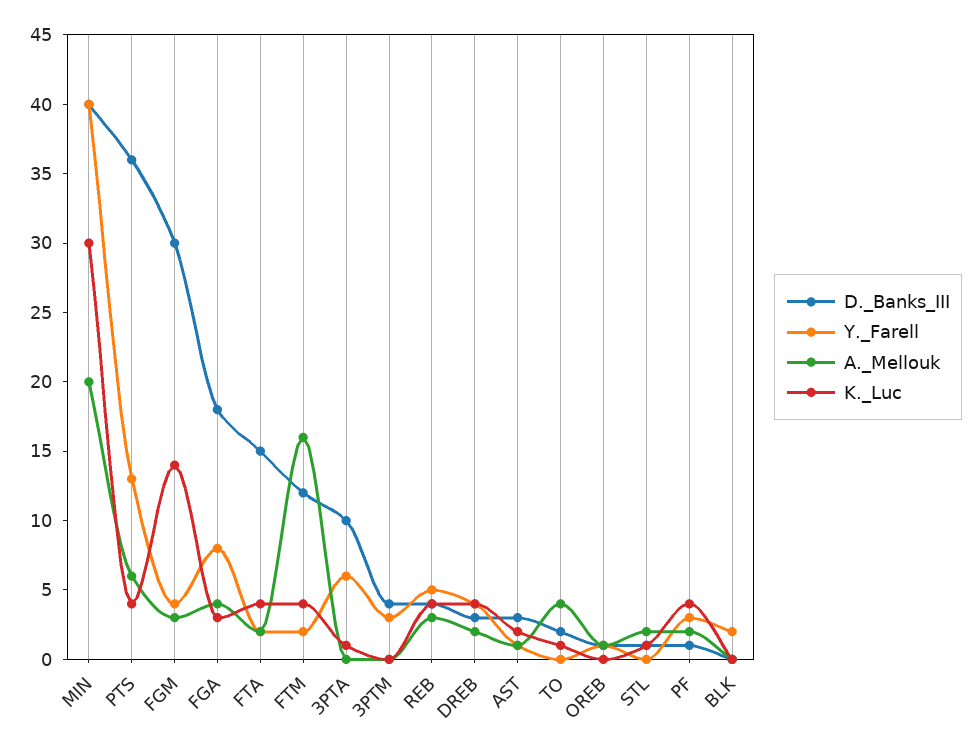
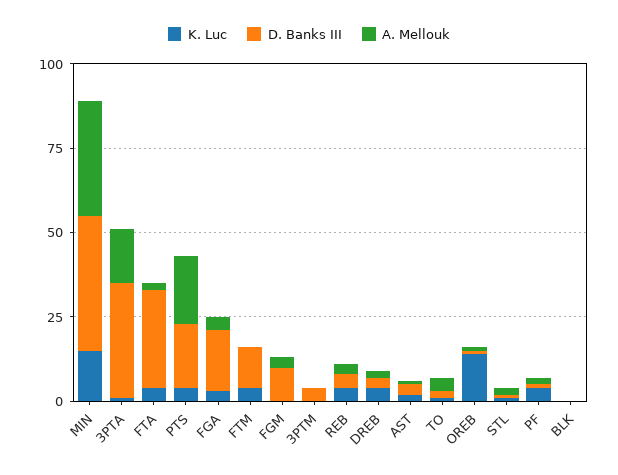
Y._Farell, MIN: 40 -> none
A._Mellouk, MIN: 20 -> 35
K._Luc, MIN: 30 -> 15
D._Banks_III, PTS: 36 -> 20
Y._Farell, PTS: 13 -> none
A._Mellouk, PTS: 6 -> 20
D._Banks_III, FGM: 30 -> 10
Y._Farell, FGM: 4 -> none
K._Luc, FGM: 14 -> 0
Y._Farell, FGA: 8 -> none
D._Banks_III, FTA: 15 -> 30
Y._Farell, FTA: 2 -> none
Y._Farell, FTM: 2 -> none
A._Mellouk, FTM: 16 -> 0
D._Banks_III, 3PTA: 10 -> 35
Y._Farell, 3PTA: 6 -> none
A._Mellouk, 3PTA: 0 -> 15
Y._Farell, 3PTM: 3 -> none
Y._Farell, REB: 5 -> none
Y._Farell, DREB: 4 -> none
Y._Farell, AST: 1 -> none
Y._Farell, TO: 0 -> none
Y._Farell, OREB: 1 -> none
K._Luc, OREB: 0 -> 15
Y._Farell, STL: 0 -> none
Y._Farell, PF: 3 -> none
Y._Farell, BLK: 2 -> none

